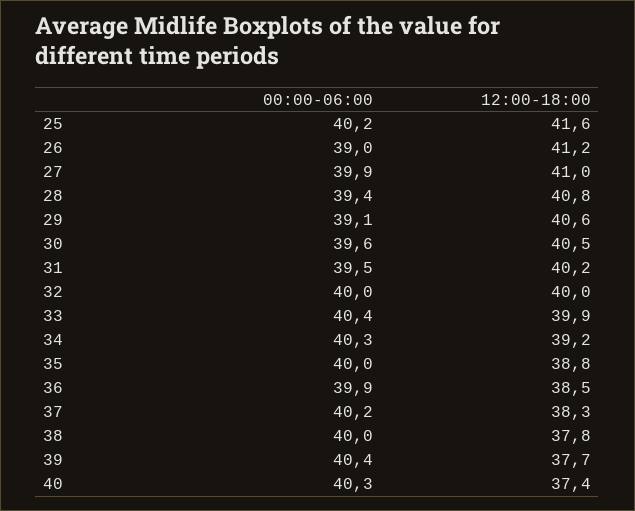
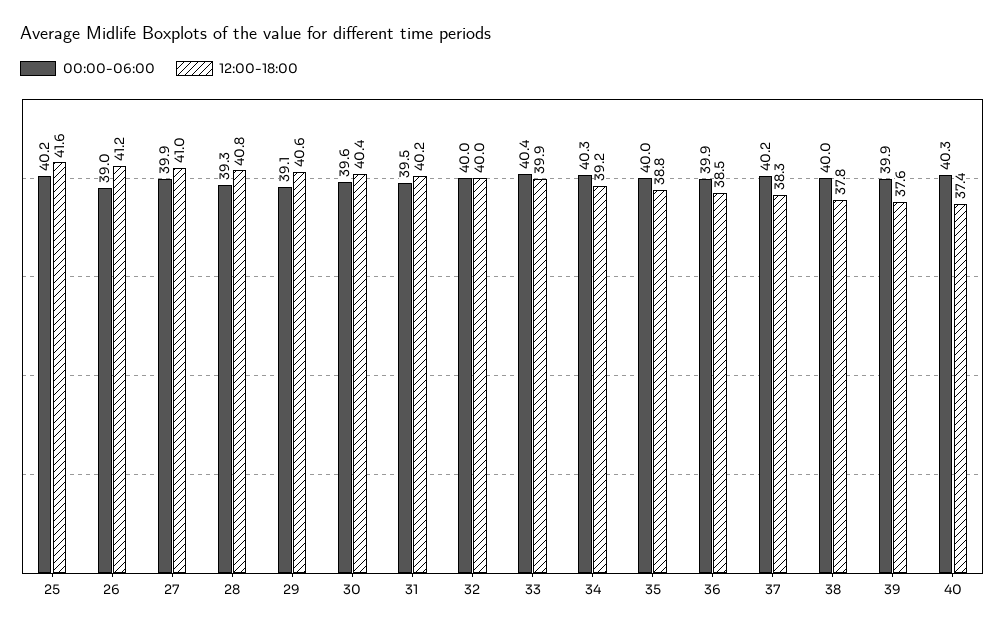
00:00-06:00, 28: 39.4 -> 39.3
12:00-18:00, 30: 40.5 -> 40.4
00:00-06:00, 39: 40.4 -> 39.9
12:00-18:00, 39: 37.7 -> 37.6

